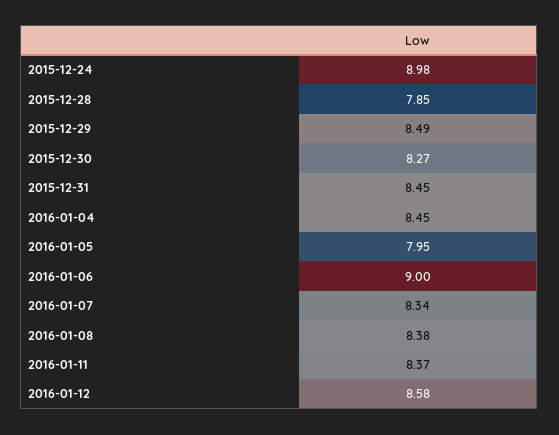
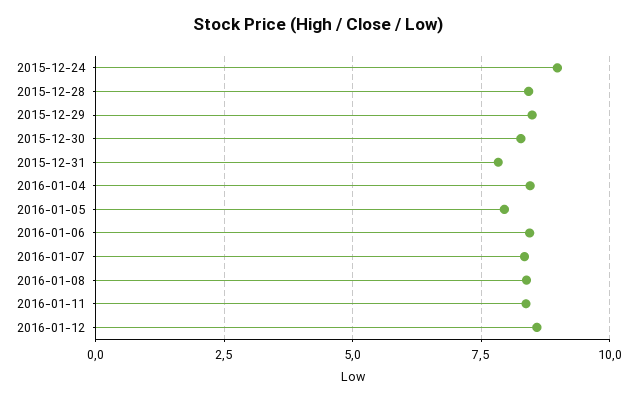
2015-12-28: 7.85 -> 8.5
2015-12-31: 8.45 -> 7.75
2016-01-06: 9 -> 8.5

